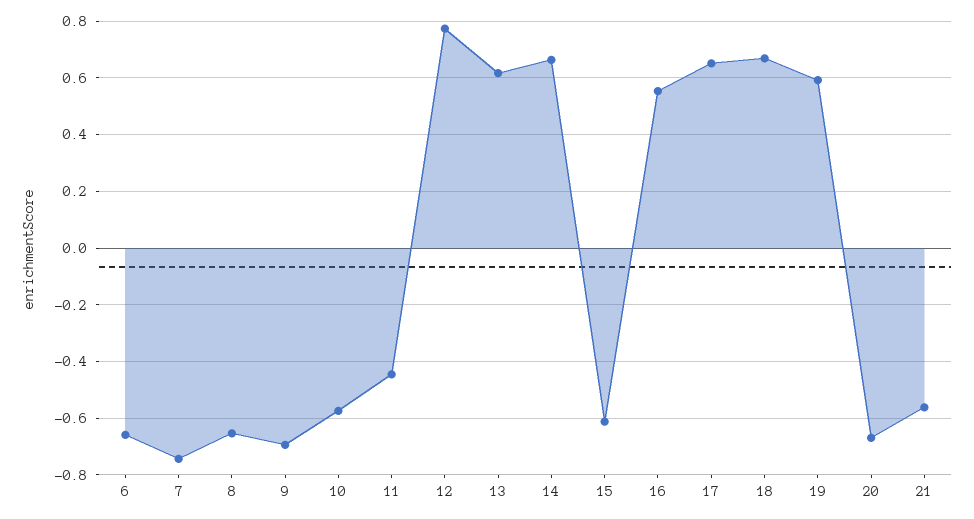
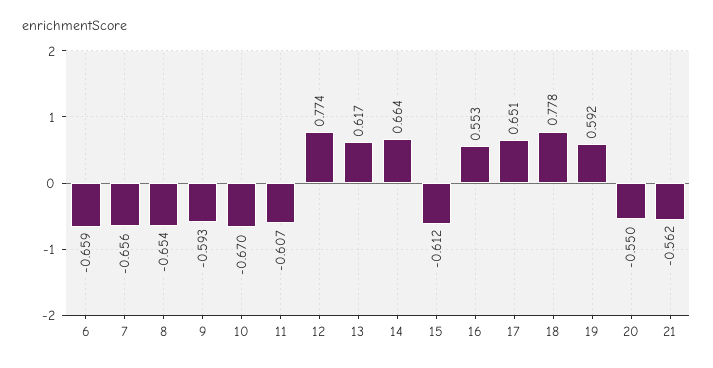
7: -0.75 -> -0.656
9: -0.7 -> -0.593
10: -0.575 -> -0.67
11: -0.45 -> -0.607
18: 0.675 -> 0.778
20: -0.675 -> -0.55

